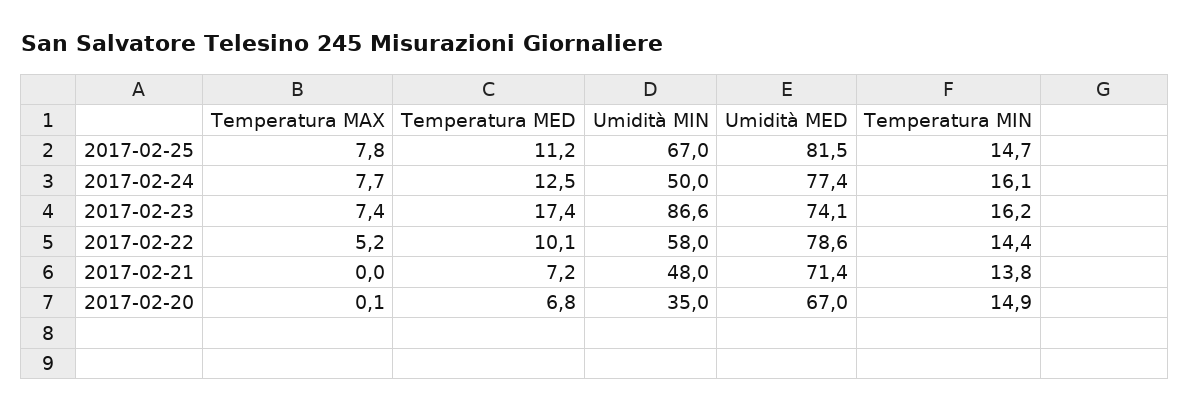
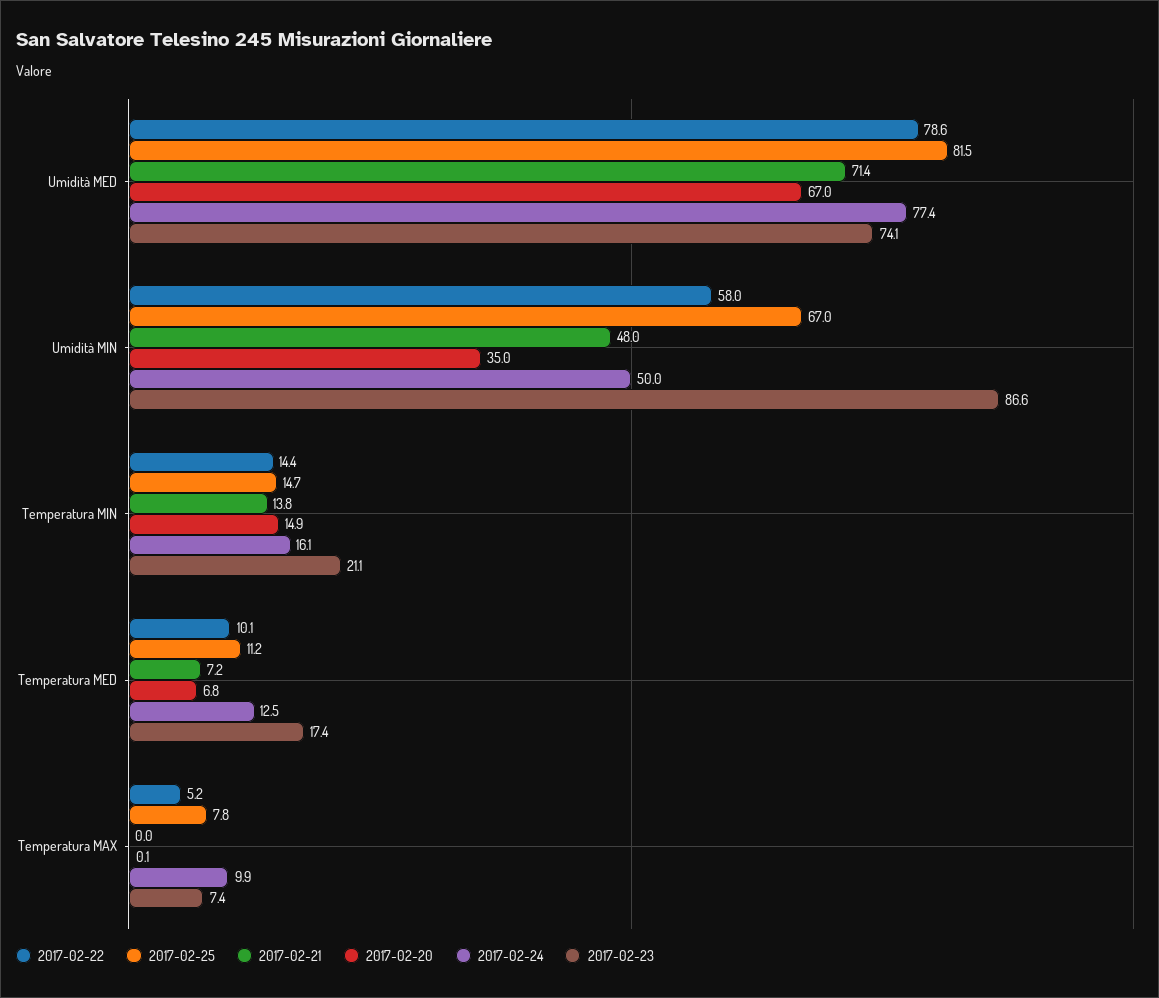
2017-02-24, Temperatura MAX: 7.7 -> 9.9
2017-02-23, Temperatura MIN: 16.2 -> 21.1

